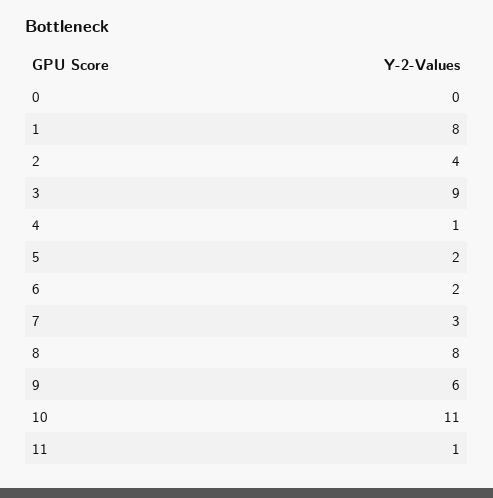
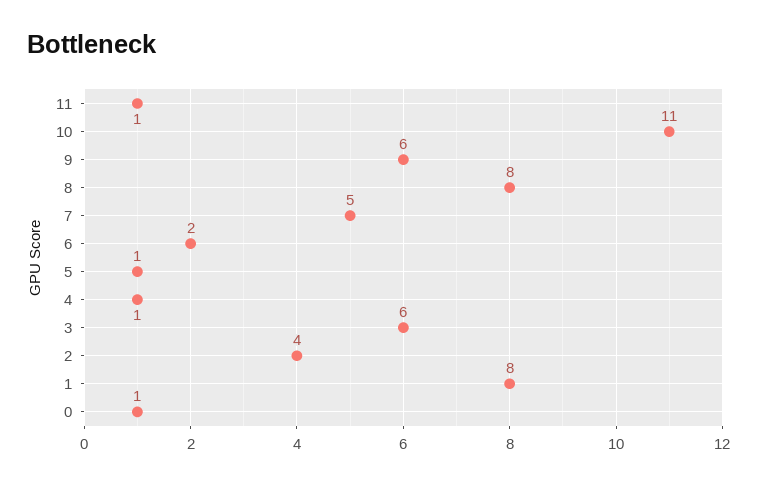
0: 0 -> 1
3: 9 -> 6
5: 2 -> 1
7: 3 -> 5

